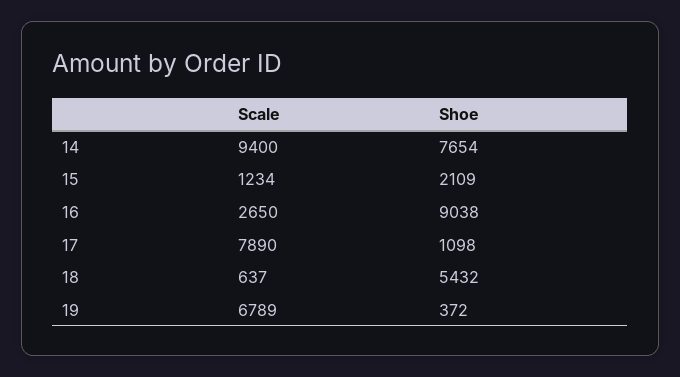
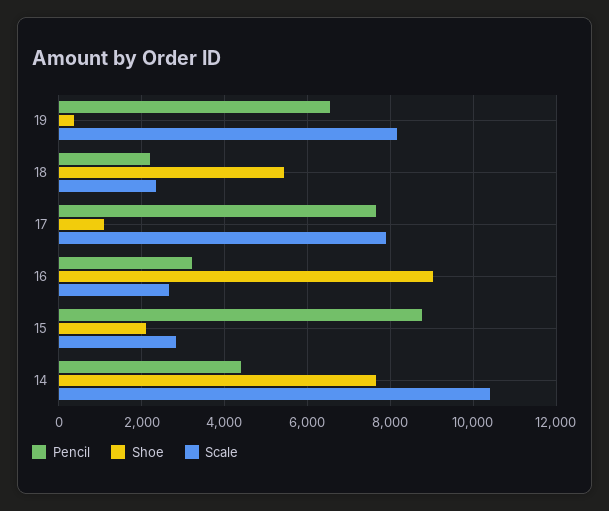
Scale, 14: 9400 -> 10400
Scale, 15: 1234 -> 2800
Scale, 18: 637 -> 2400
Scale, 19: 6789 -> 8200
Pencil, 19: none -> 6600
Pencil, 18: none -> 2200
Pencil, 17: none -> 7600
Pencil, 16: none -> 3200
Pencil, 15: none -> 8800
Pencil, 14: none -> 4400

